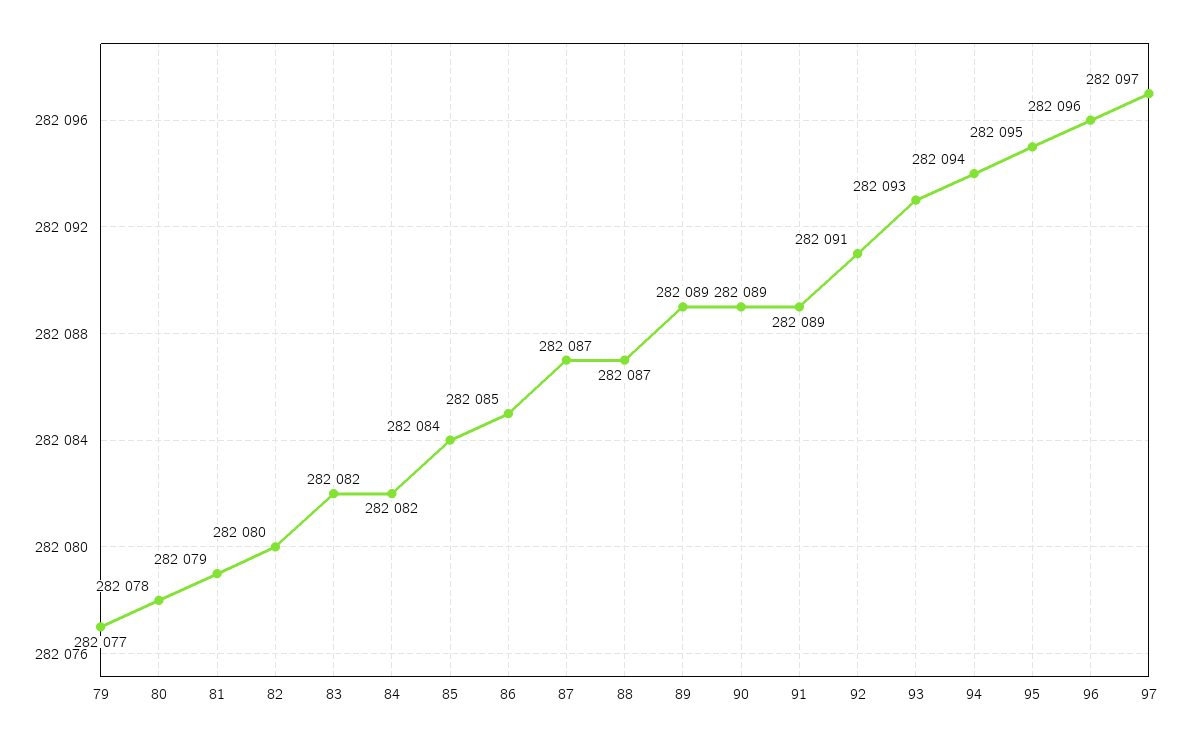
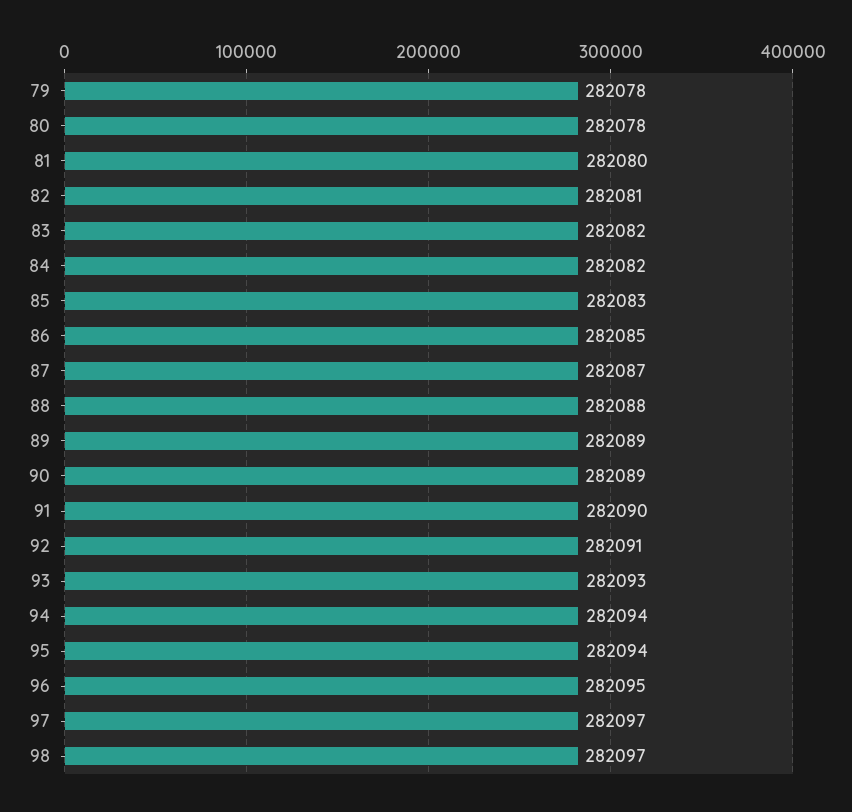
79: 282077 -> 282078
81: 282079 -> 282080
82: 282080 -> 282081
85: 282084 -> 282083
88: 282087 -> 282088
91: 282089 -> 282090
95: 282095 -> 282094
96: 282096 -> 282095
98: none -> 282097

